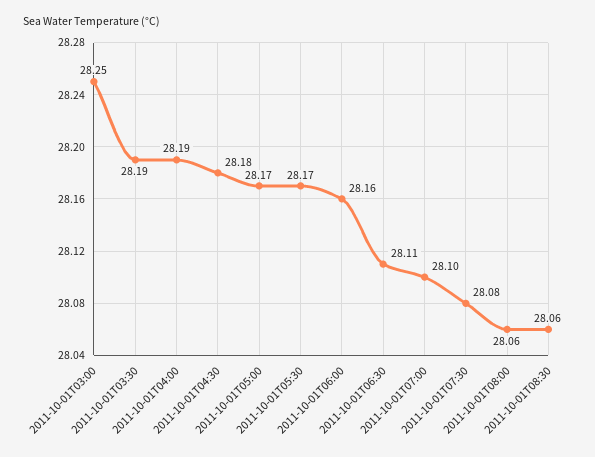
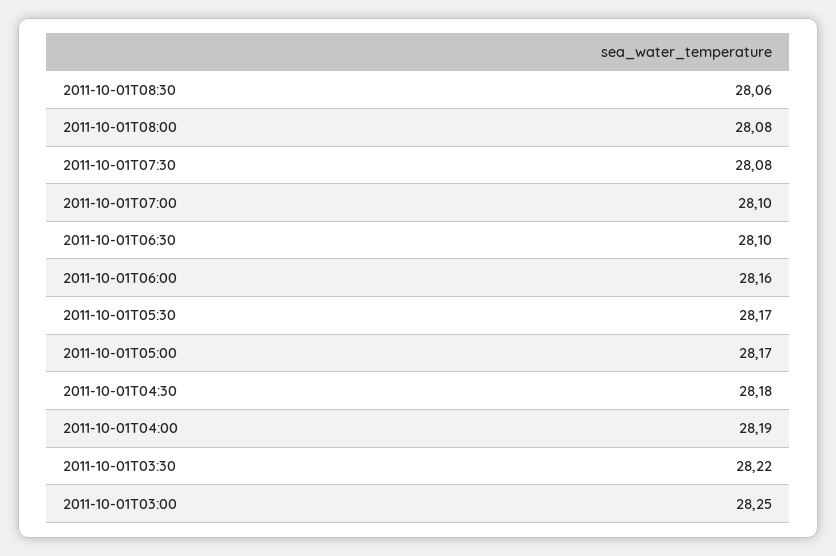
2011-10-01T03:30: 28.19 -> 28.22
2011-10-01T06:30: 28.11 -> 28.1
2011-10-01T08:00: 28.06 -> 28.08

